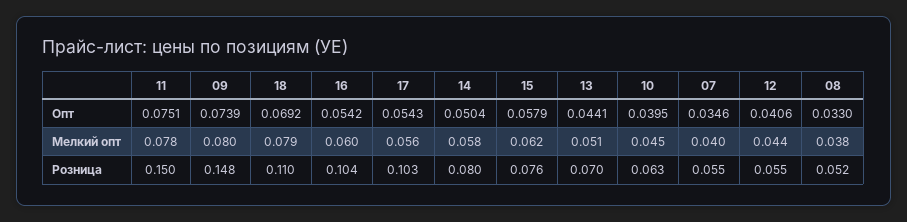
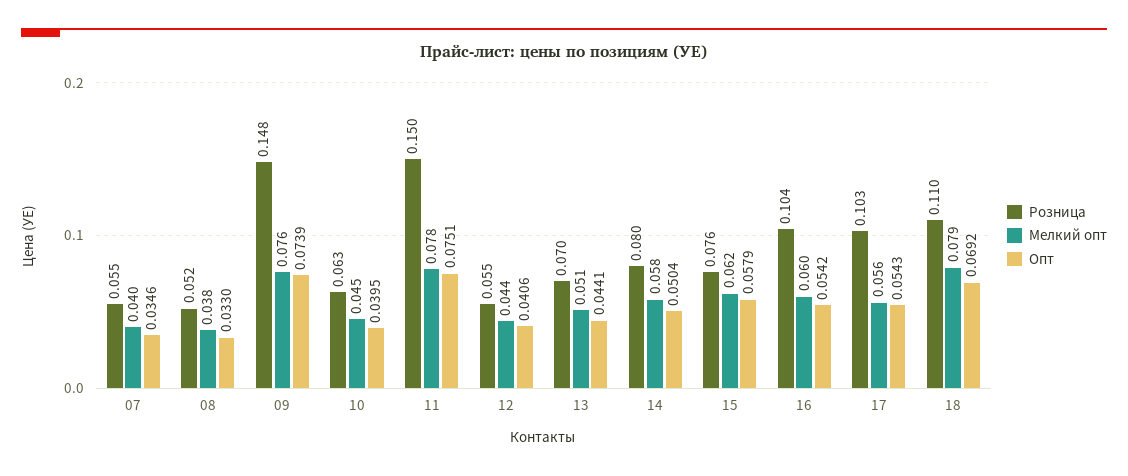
Мелкий опт, 09: 0.08 -> 0.076

